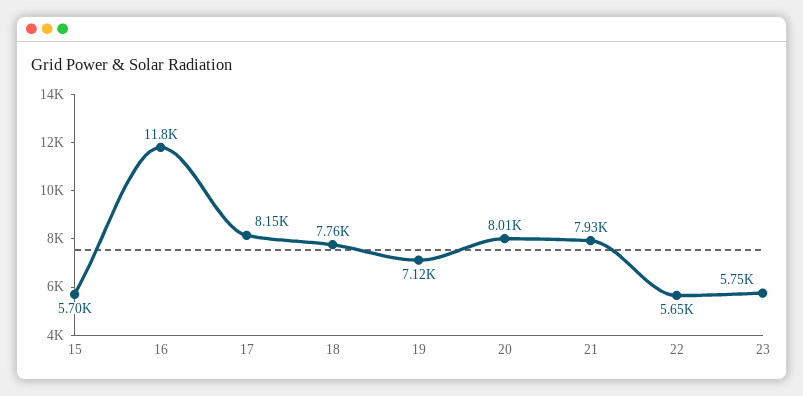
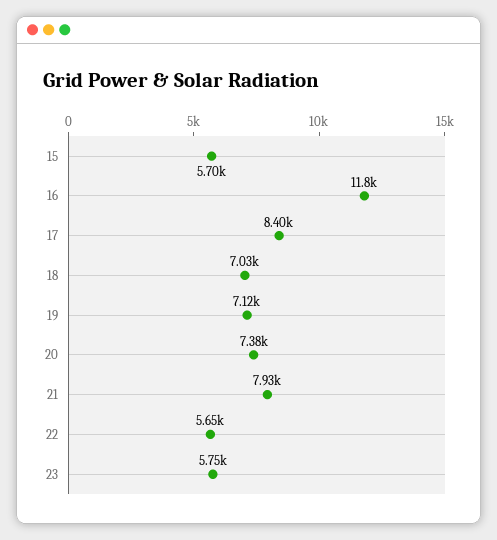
17: 8150 -> 8400
18: 7760 -> 7030
20: 8010 -> 7380

